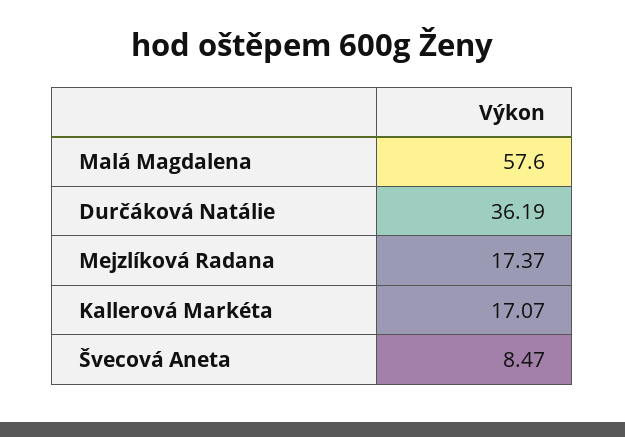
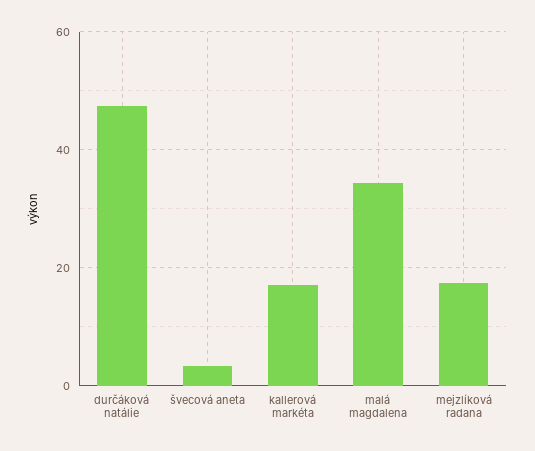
Malá Magdalena: 57.6 -> 34
Durčáková Natálie: 36.19 -> 48
Švecová Aneta: 8.47 -> 4

